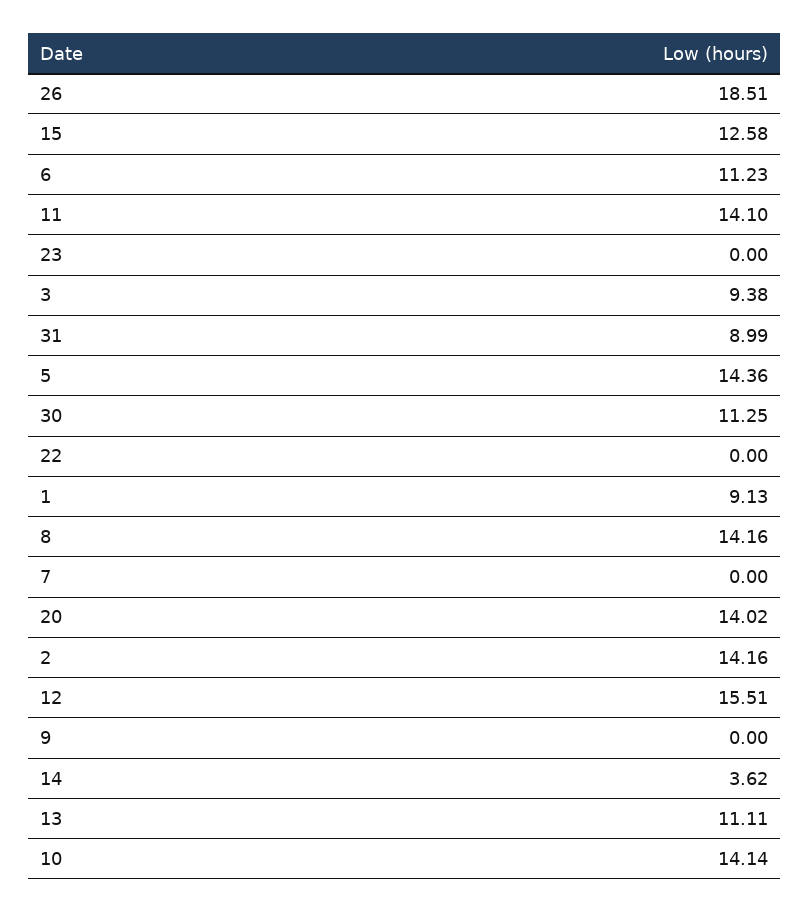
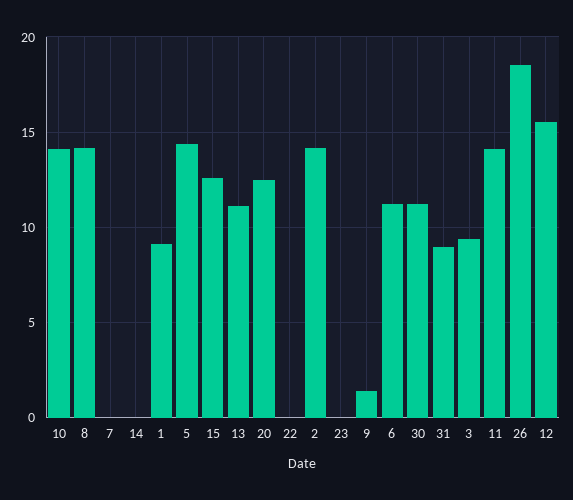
20: 14.02 -> 12.5
9: 0 -> 1.5
14: 3.62 -> 0

